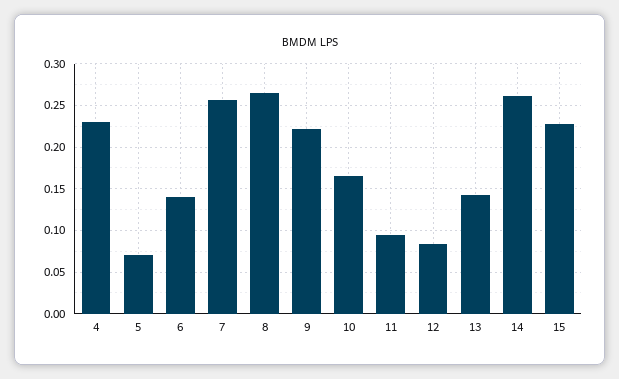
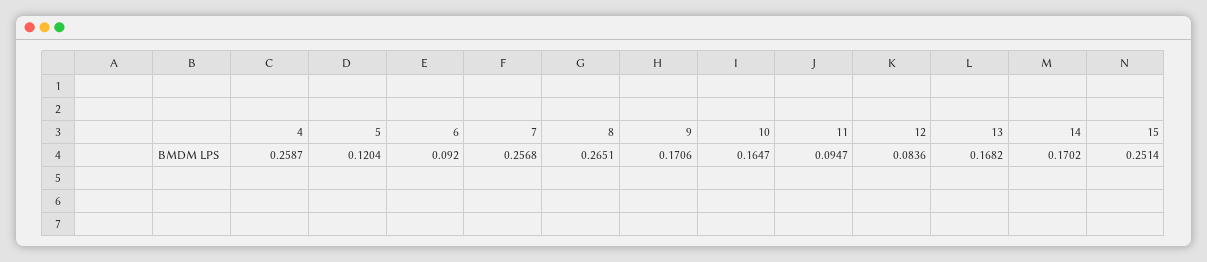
4: 0.23 -> 0.2587
5: 0.07 -> 0.1204
6: 0.14 -> 0.092
9: 0.22 -> 0.1706
13: 0.14 -> 0.1682
14: 0.26 -> 0.1702
15: 0.23 -> 0.2514

